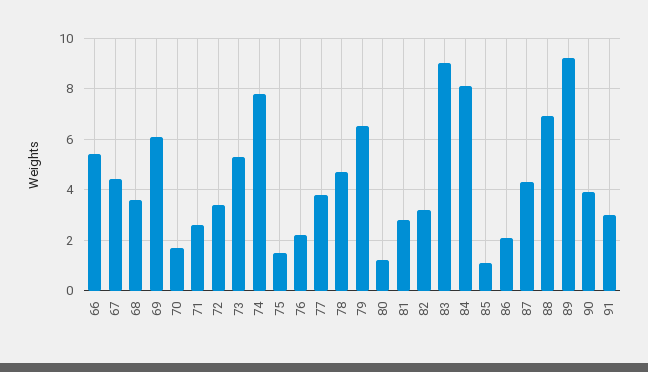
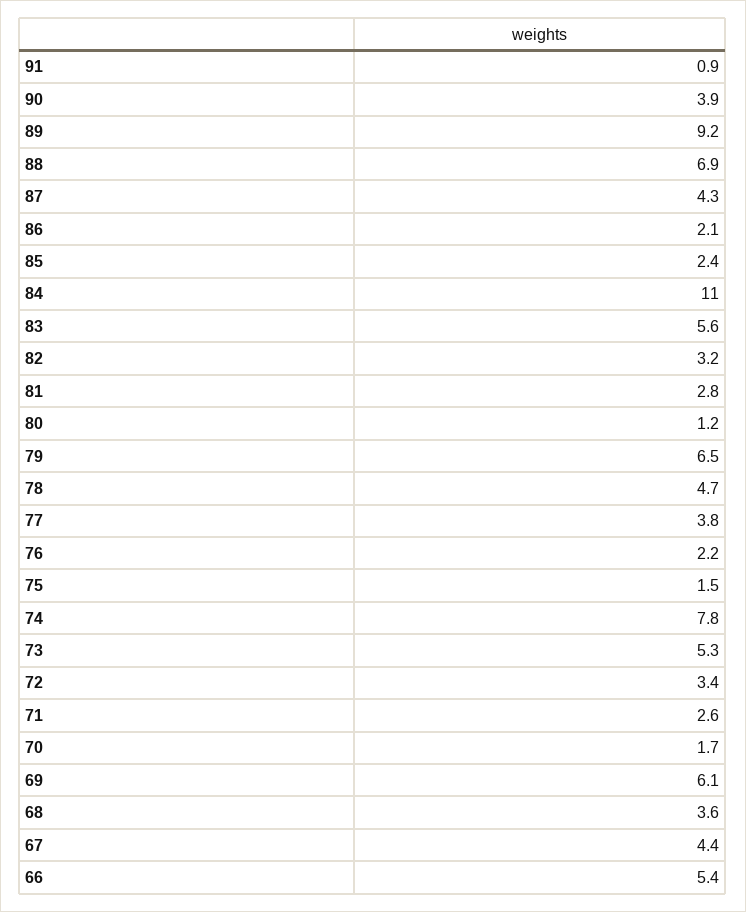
83: 9 -> 5.6
84: 8 -> 11
85: 1 -> 2.4
91: 3 -> 0.9

